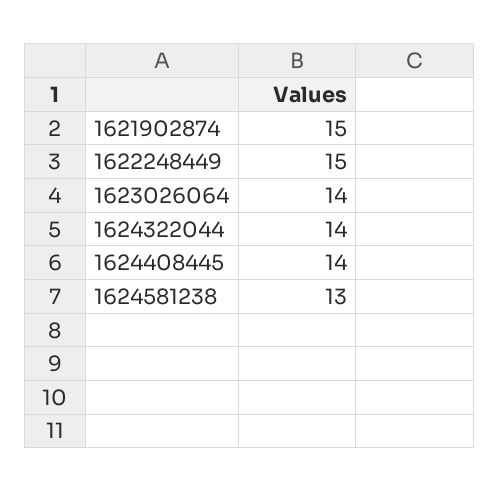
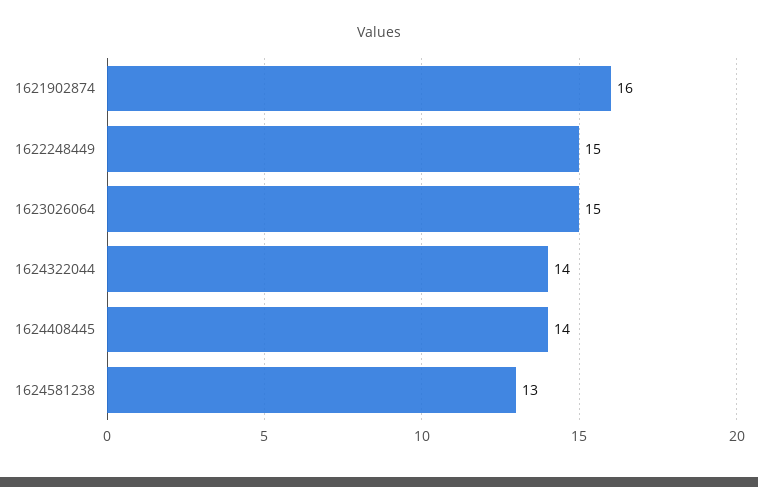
1621902874: 15 -> 16
1623026064: 14 -> 15

